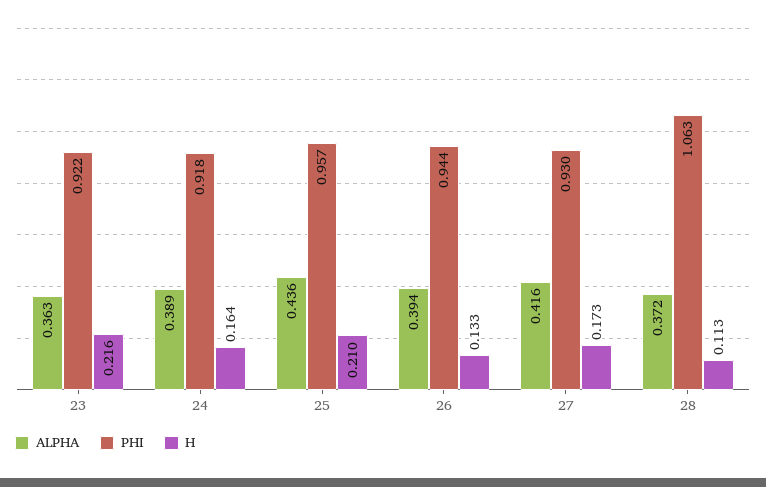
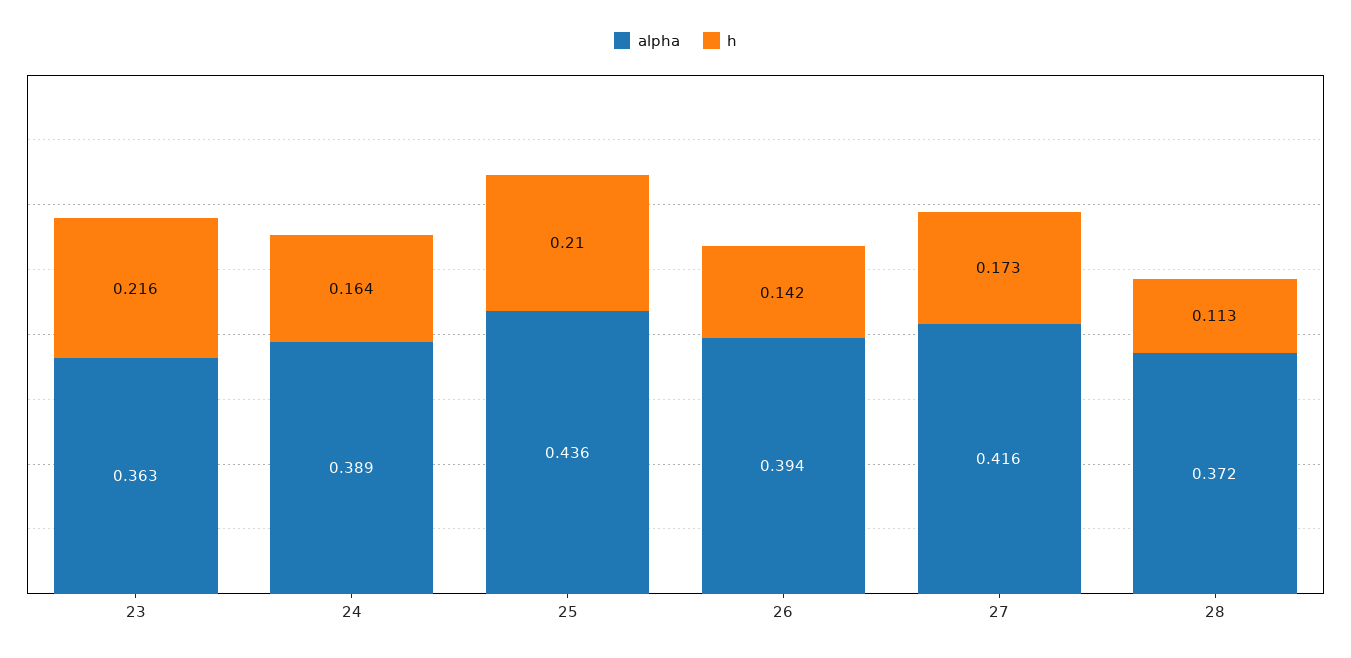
PHI, 23: 0.922 -> none
PHI, 24: 0.918 -> none
PHI, 25: 0.957 -> none
PHI, 26: 0.944 -> none
H, 26: 0.133 -> 0.142
PHI, 27: 0.93 -> none
PHI, 28: 1.063 -> none

